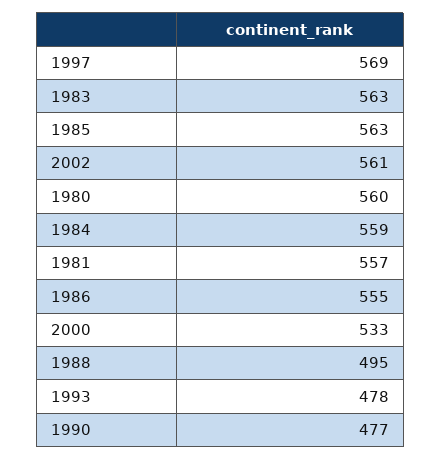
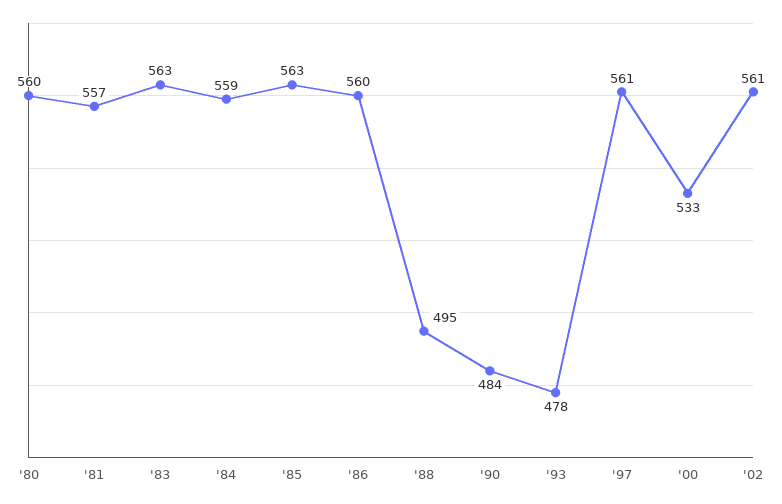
1997: 569 -> 561
1986: 555 -> 560
1990: 477 -> 484

